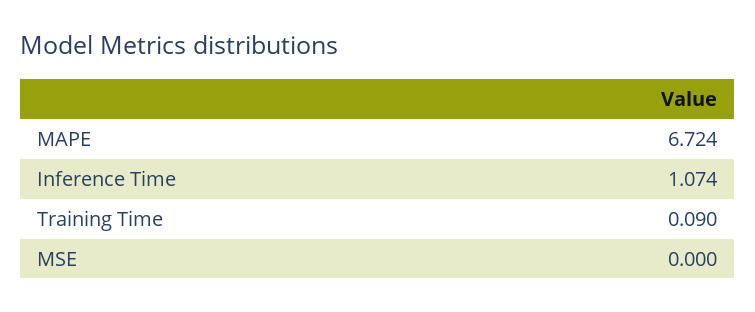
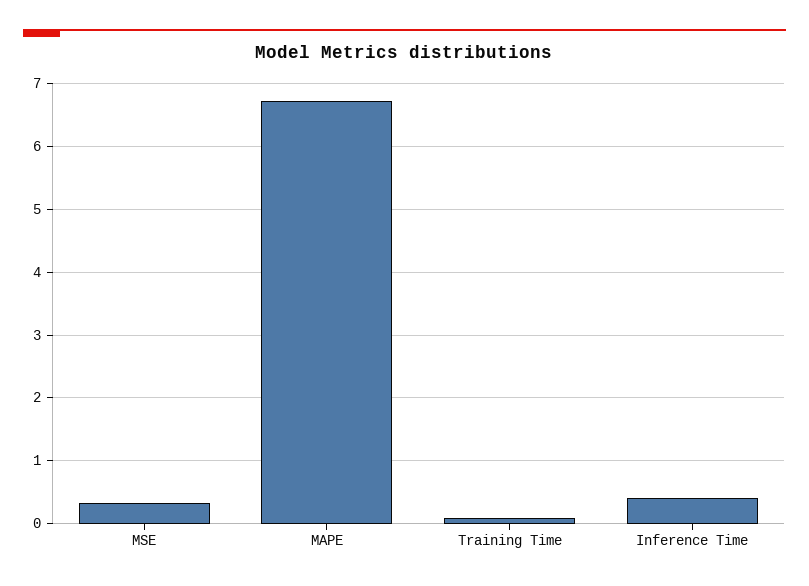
Inference Time: 1.074 -> 0.4
MSE: 0 -> 0.3

